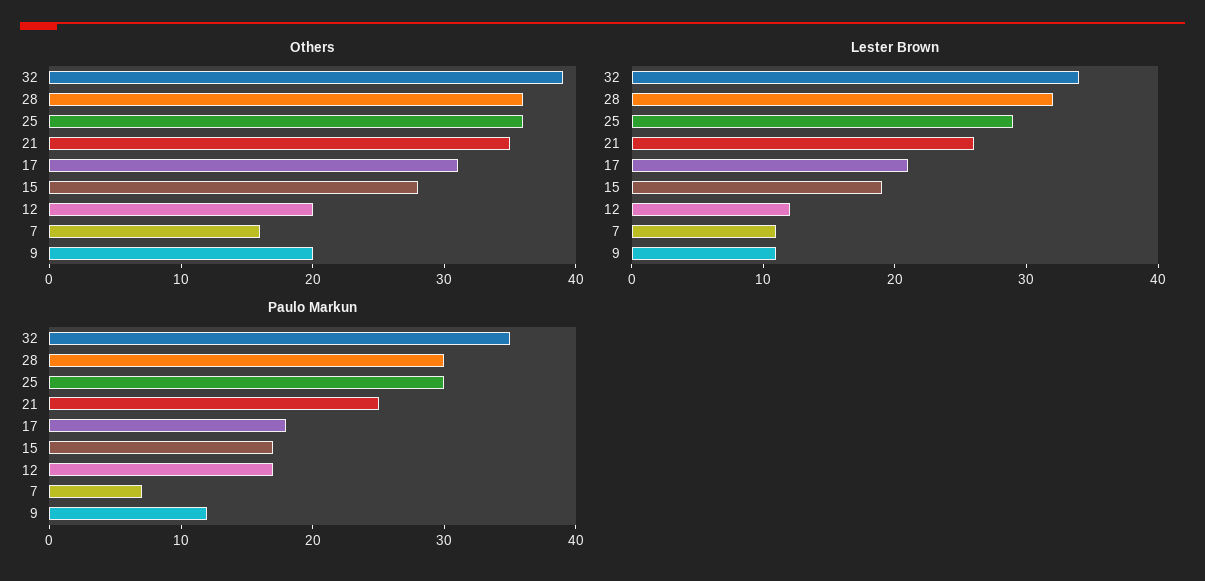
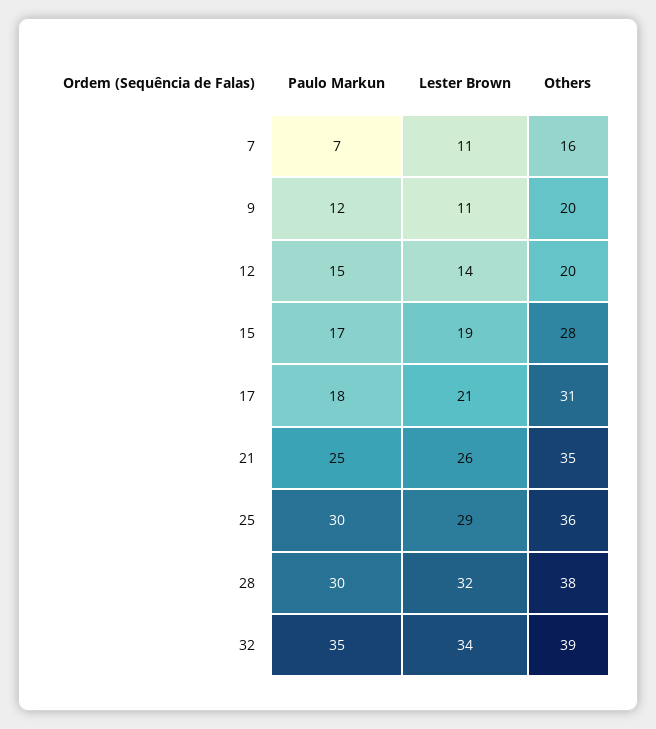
Others, 28: 36 -> 38
Lester Brown, 12: 12 -> 14
Paulo Markun, 12: 17 -> 15

